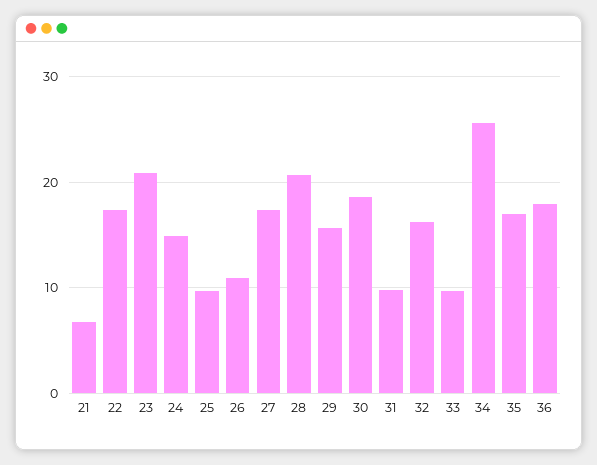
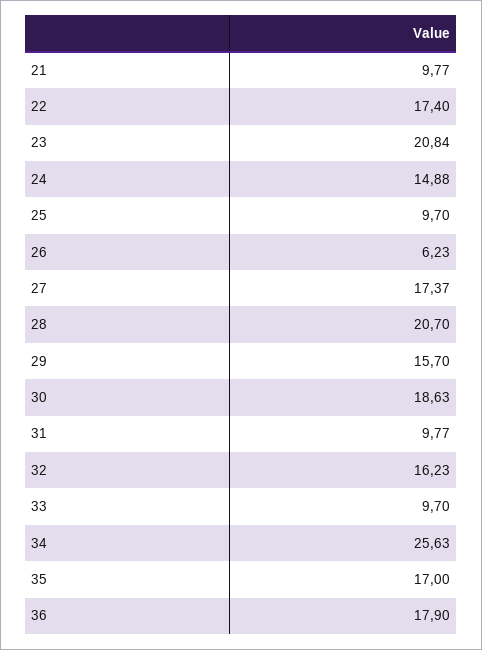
21: 7 -> 9.77
26: 11 -> 6.23

